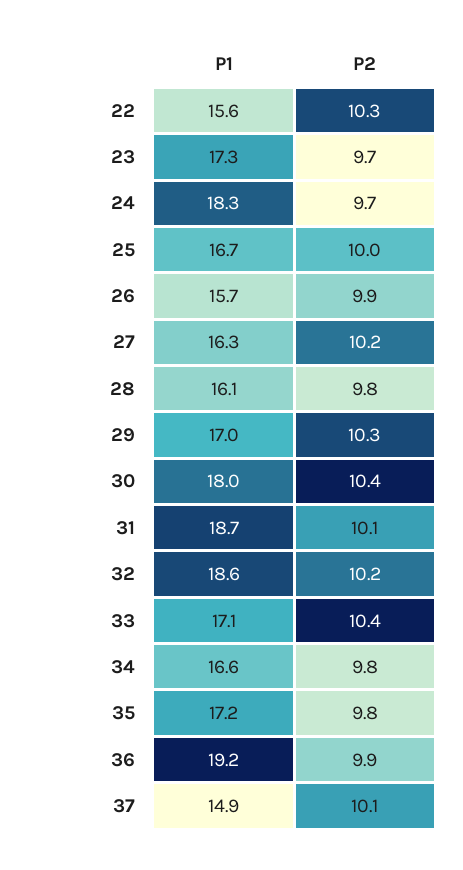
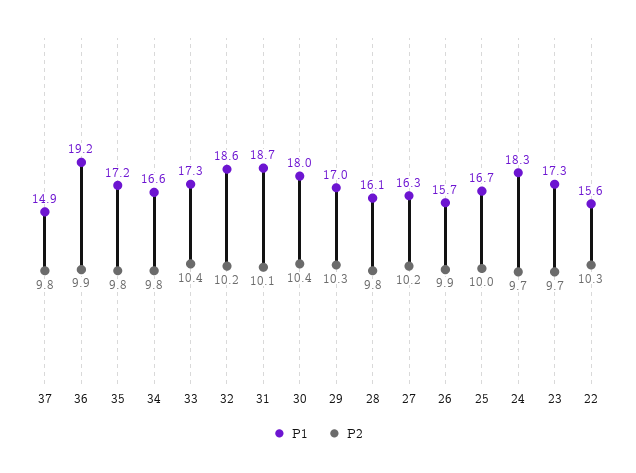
P1, 33: 17.1 -> 17.3
P2, 37: 10.1 -> 9.8

